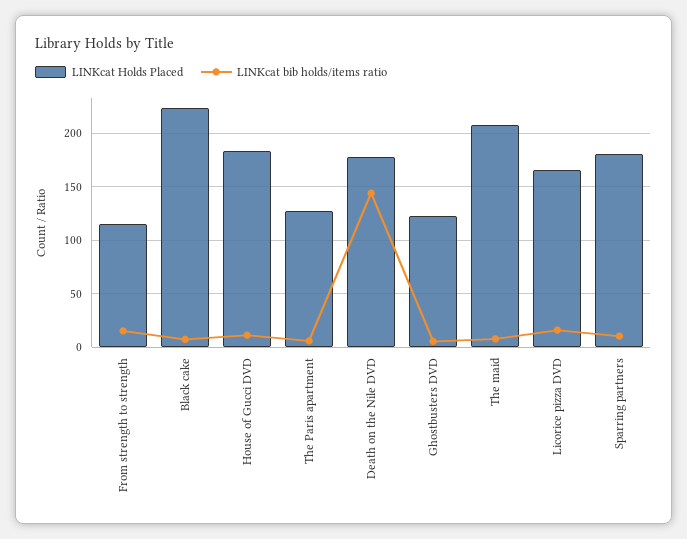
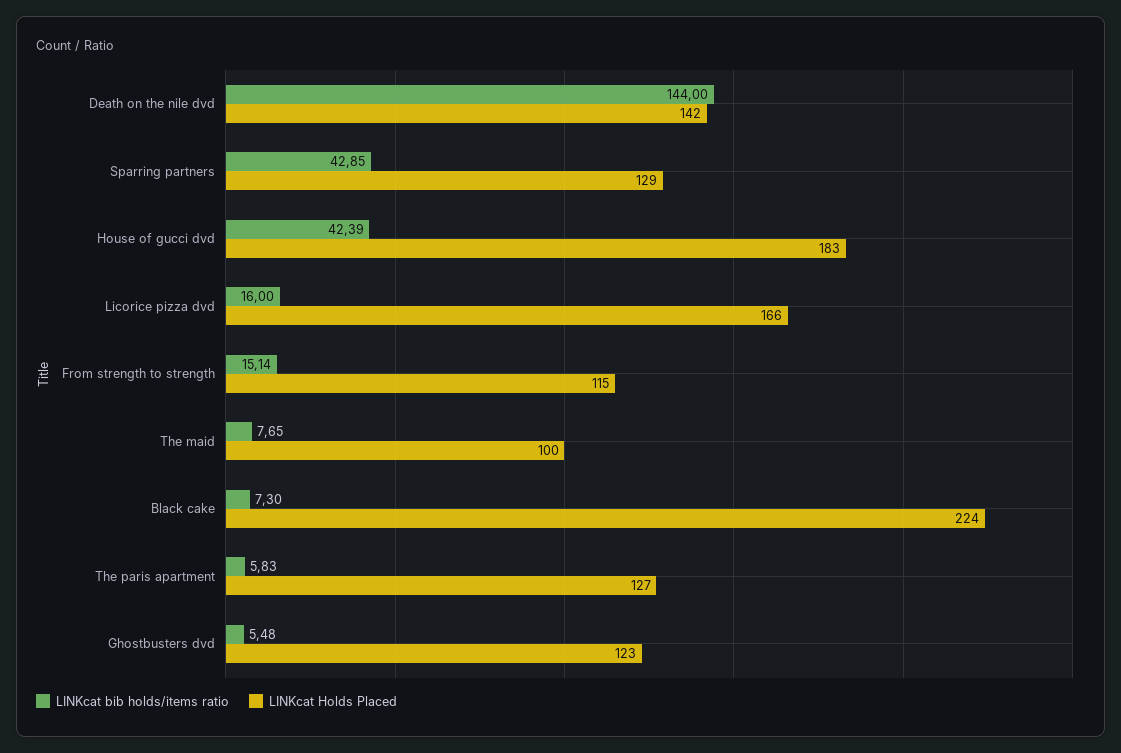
LINKcat bib holds/items ratio, House of Gucci DVD: 10 -> 42.39
LINKcat Holds Placed, Death on the Nile DVD: 180 -> 142
LINKcat Holds Placed, The maid: 210 -> 100
LINKcat Holds Placed, Sparring partners: 180 -> 129
LINKcat bib holds/items ratio, Sparring partners: 10 -> 42.85

